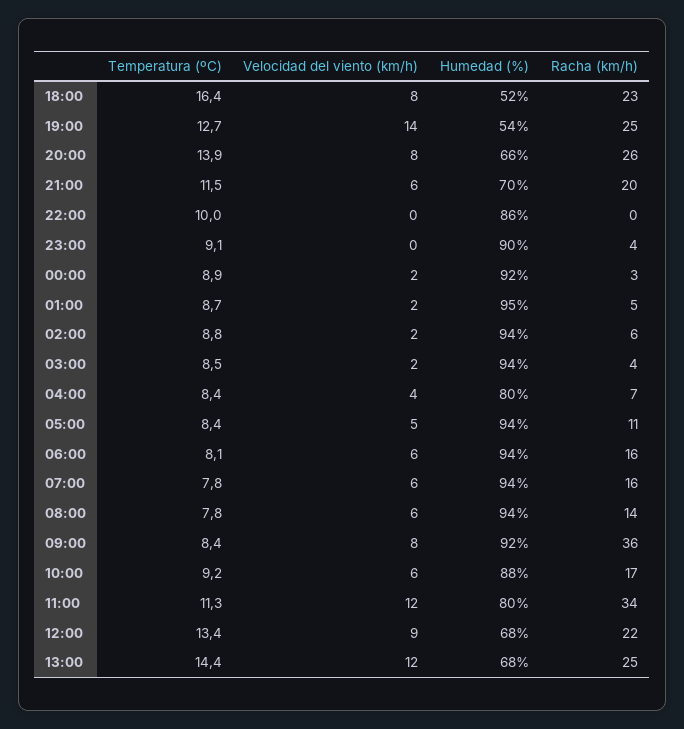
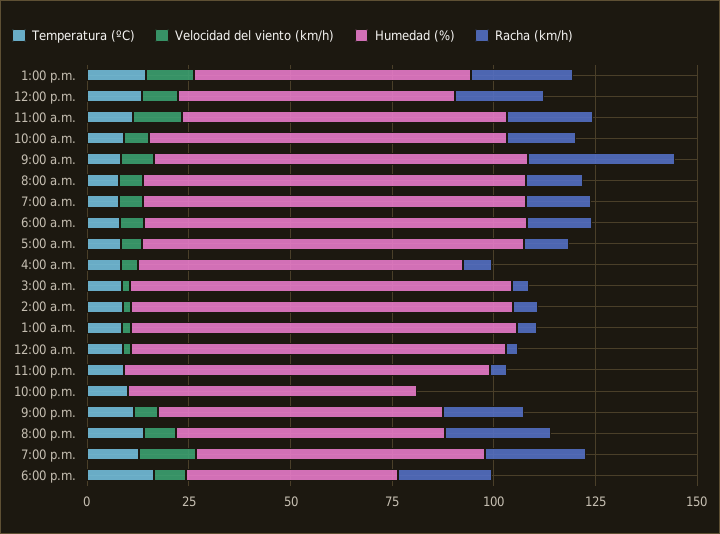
Humedad (%), 19:00: 54 -> 70
Humedad (%), 22:00: 86 -> 70
Racha (km/h), 11:00: 34 -> 20

